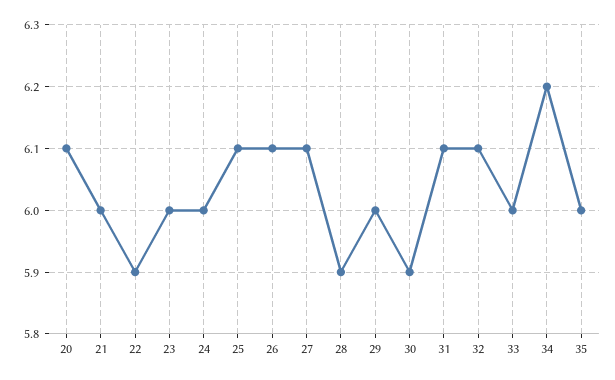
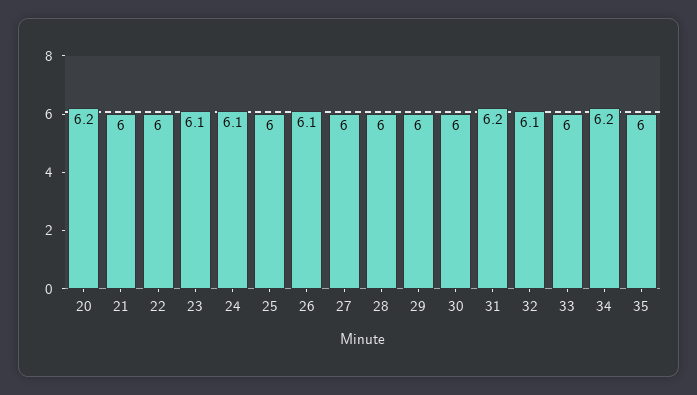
20: 6.1 -> 6.2
22: 5.9 -> 6
23: 6 -> 6.1
24: 6 -> 6.1
25: 6.1 -> 6
27: 6.1 -> 6
28: 5.9 -> 6
30: 5.9 -> 6
31: 6.1 -> 6.2

